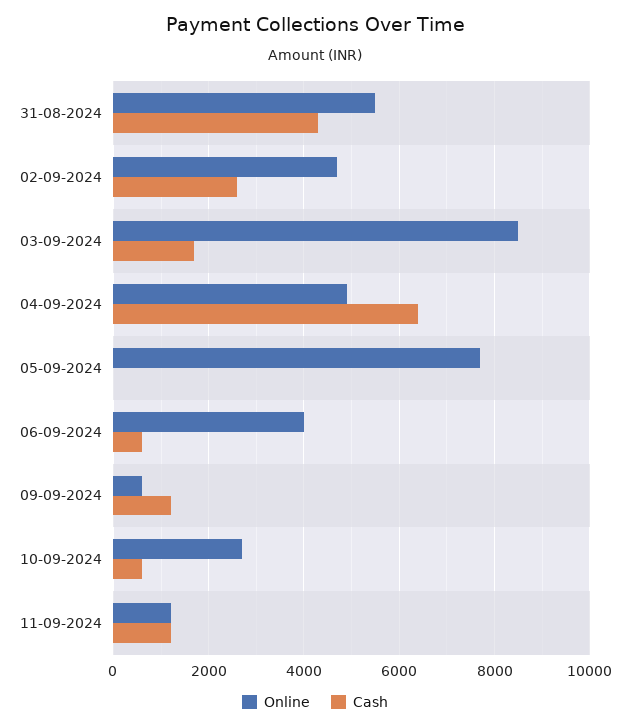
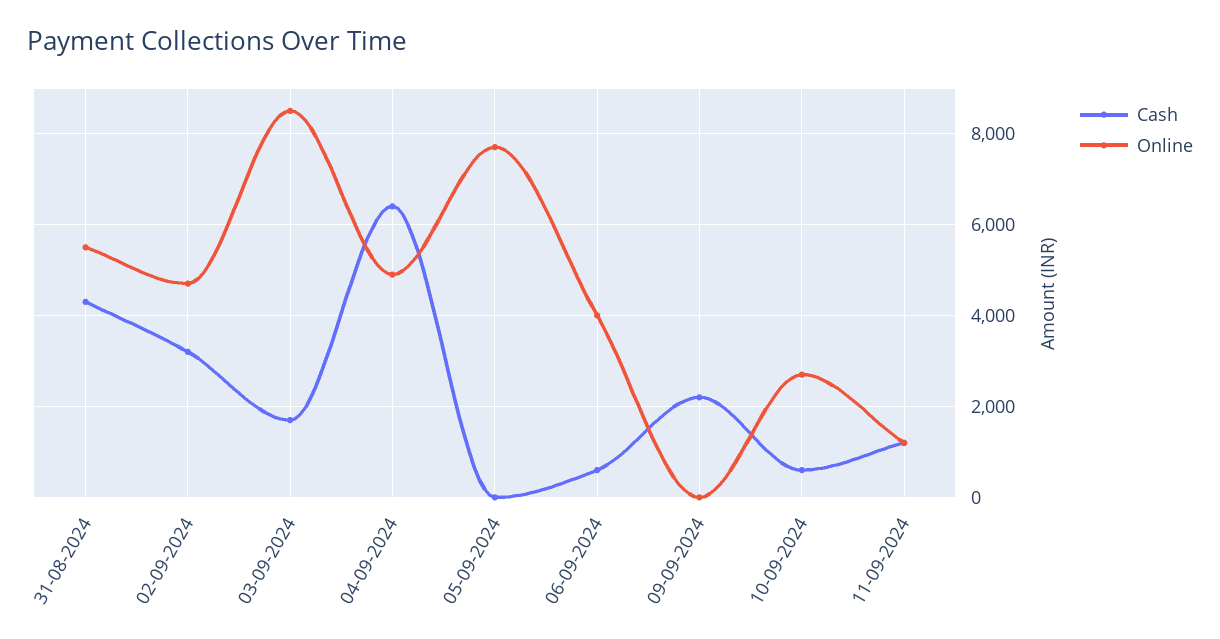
Cash, 02-09-2024: 2600 -> 3200
Online, 09-09-2024: 600 -> 0
Cash, 09-09-2024: 1200 -> 2200

